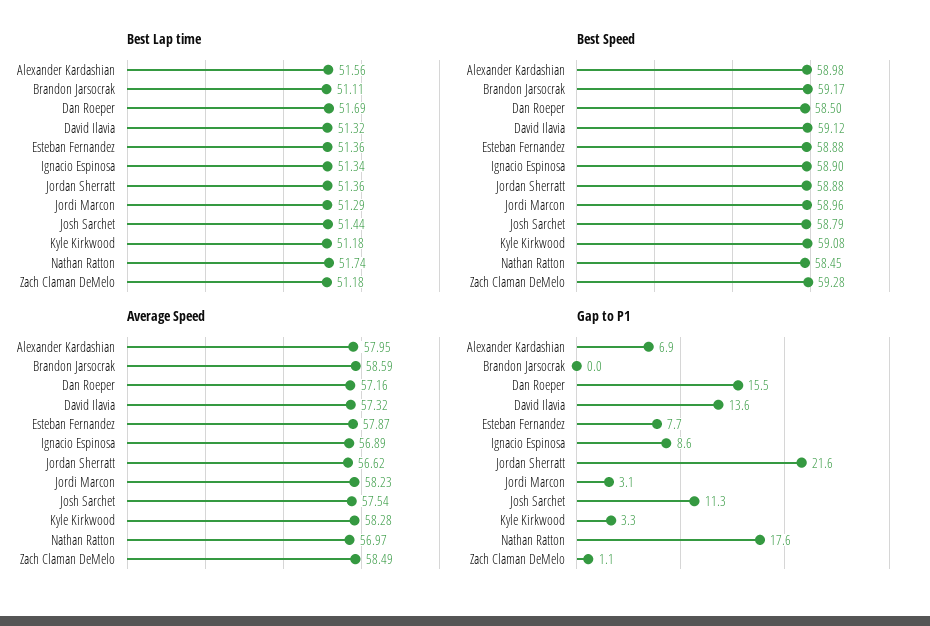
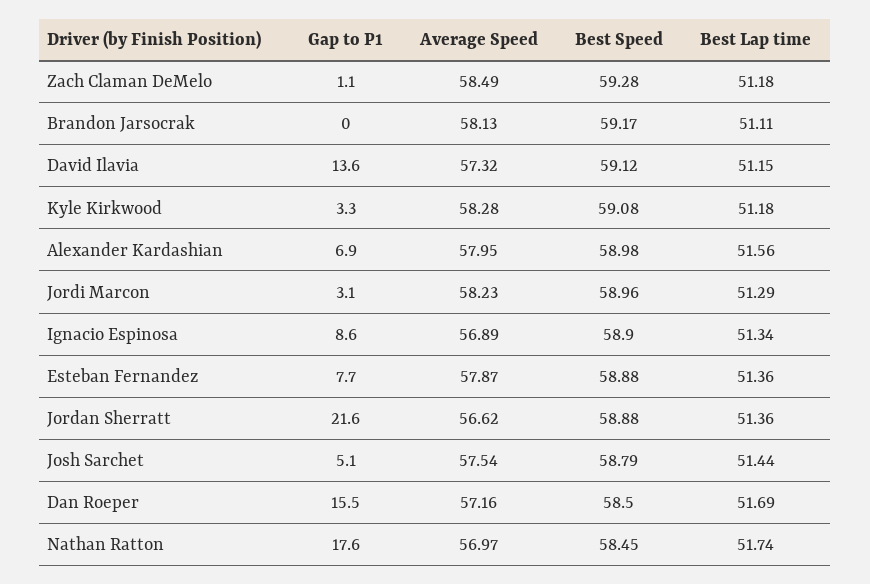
Best Lap time, David Ilavia: 51.32 -> 51.15
Average Speed, Brandon Jarsocrak: 58.59 -> 58.13
Gap to P1, Josh Sarchet: 11.3 -> 5.1

